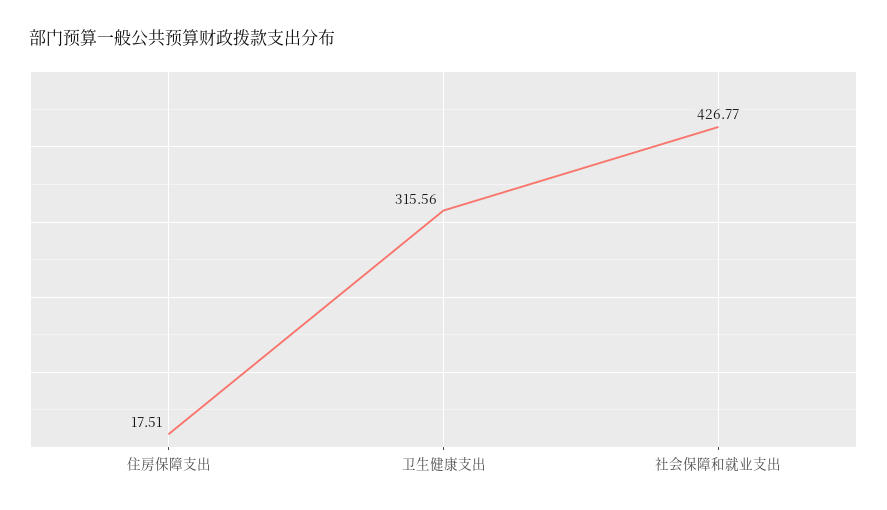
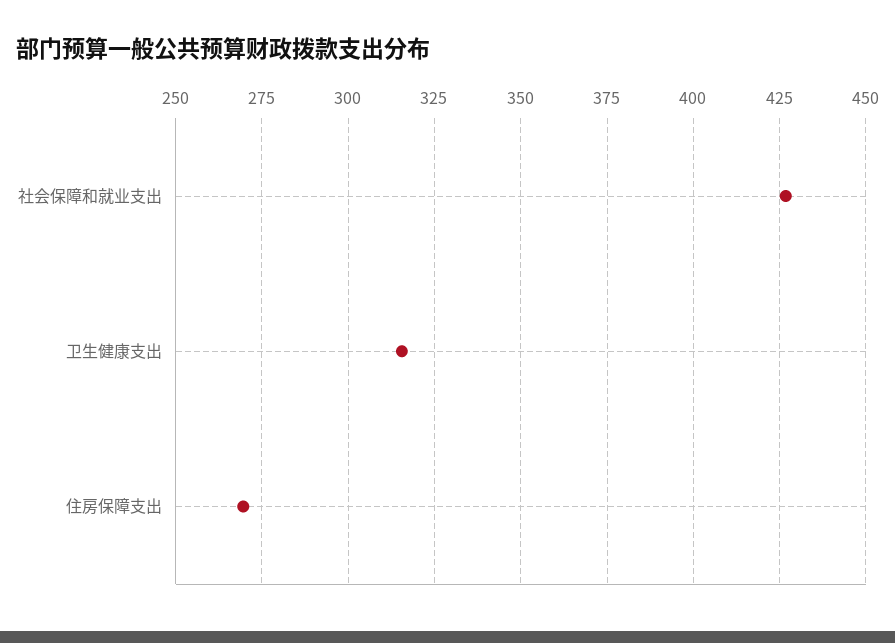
住房保障支出: 17.51 -> 270

